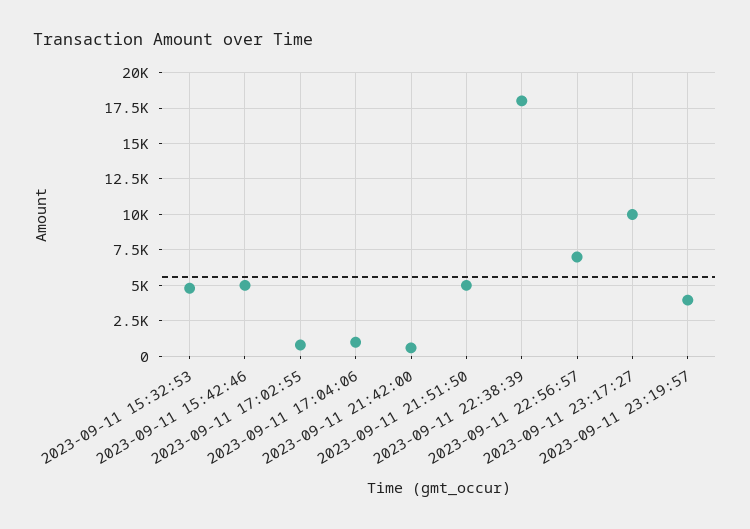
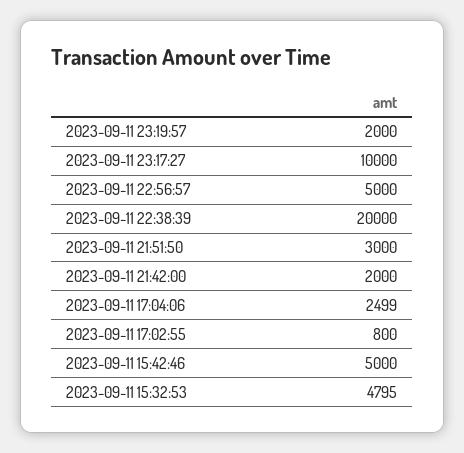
2023-09-11 17:04:06: 1000 -> 2499
2023-09-11 21:42:00: 500 -> 2000
2023-09-11 21:51:50: 5000 -> 3000
2023-09-11 22:38:39: 18000 -> 20000
2023-09-11 22:56:57: 7000 -> 5000
2023-09-11 23:19:57: 4000 -> 2000

